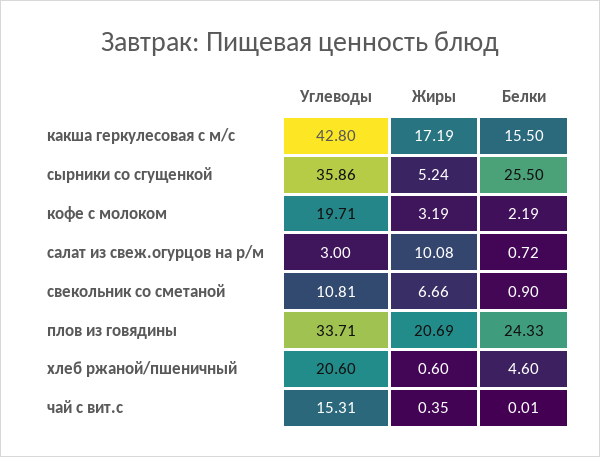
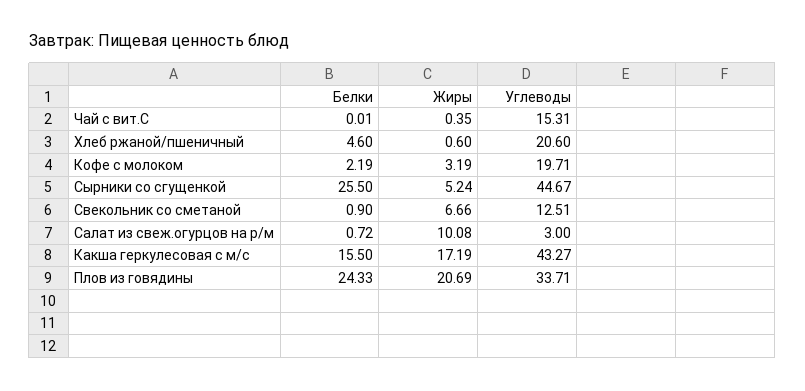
Углеводы, какша геркулесовая с м/с: 42.8 -> 43.27
Углеводы, сырники со сгущенкой: 35.86 -> 44.67
Углеводы, свекольник со сметаной: 10.81 -> 12.51

